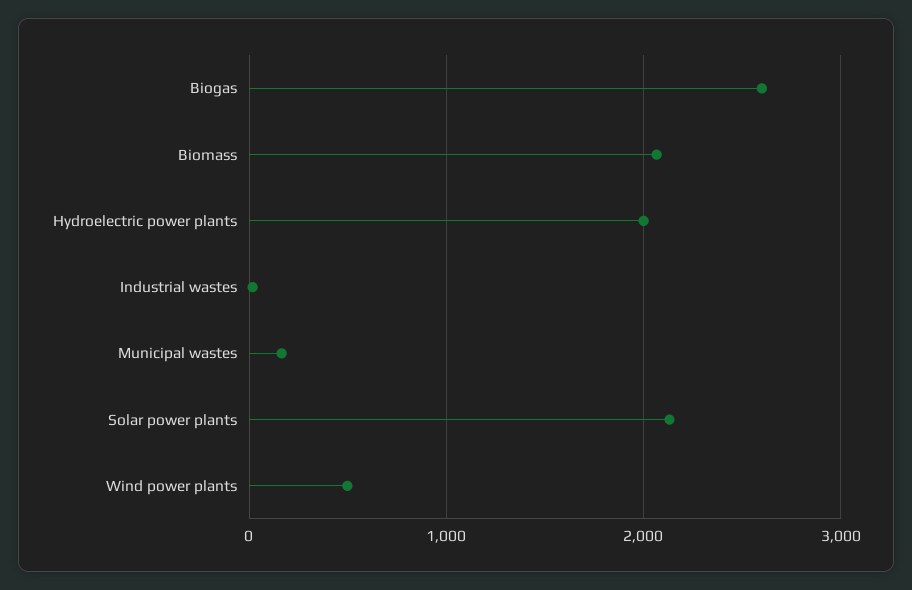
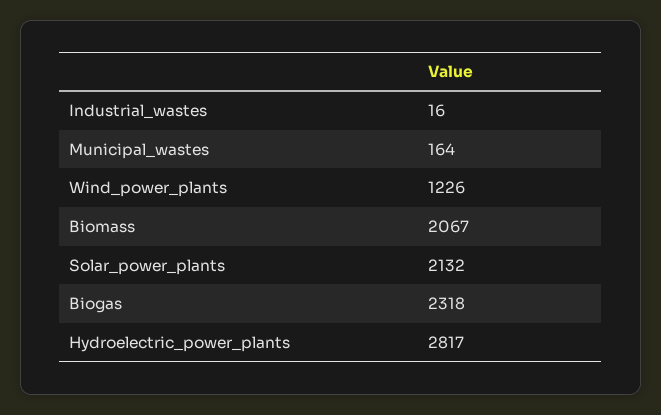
Biogas: 2600 -> 2318
Hydroelectric power plants: 2000 -> 2817
Wind power plants: 500 -> 1226

